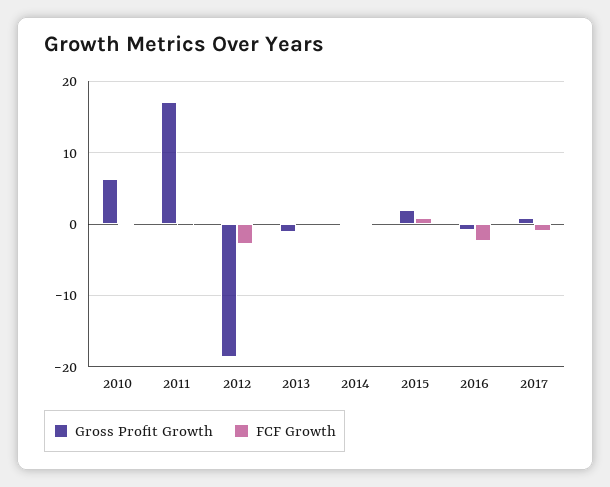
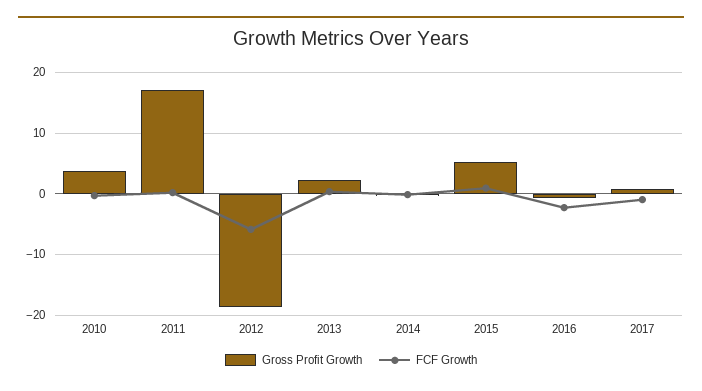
Gross Profit Growth, 2010: 6 -> 4
FCF Growth, 2012: -3 -> -6
Gross Profit Growth, 2013: -1 -> 2
Gross Profit Growth, 2015: 2 -> 5

